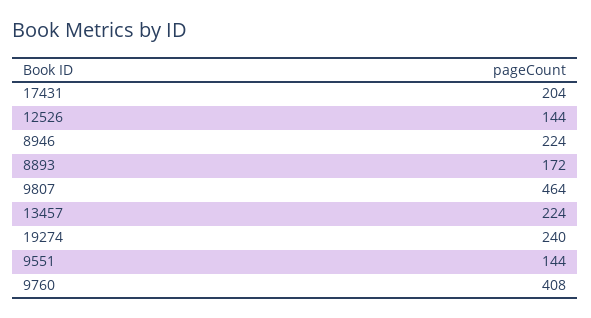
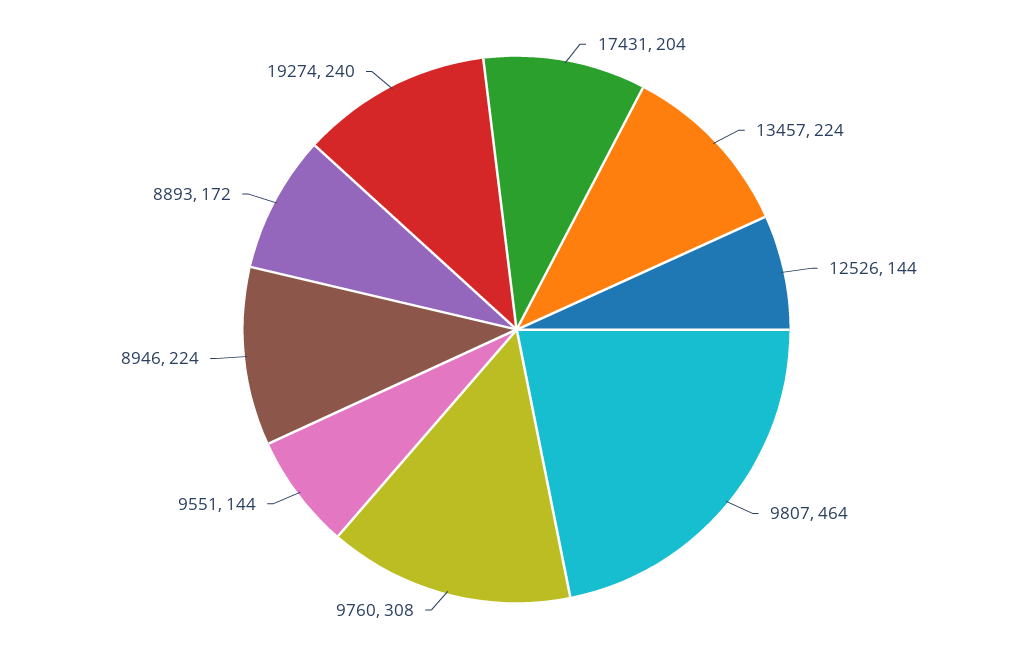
9760: 408 -> 308

